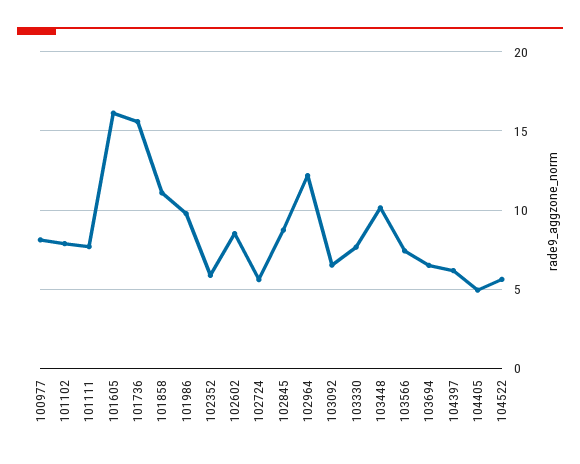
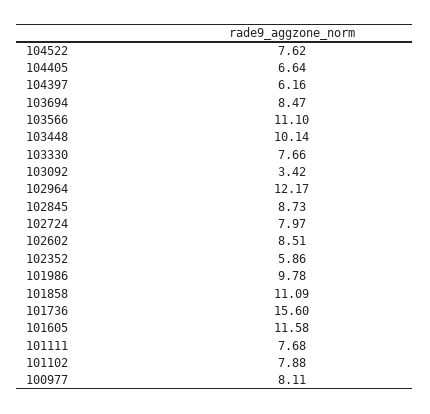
101605: 16 -> 11.58
102724: 5.5 -> 7.97
103092: 6.5 -> 3.42
103566: 7.5 -> 11.1
103694: 6.5 -> 8.47
104405: 5 -> 6.64
104522: 5.5 -> 7.62

